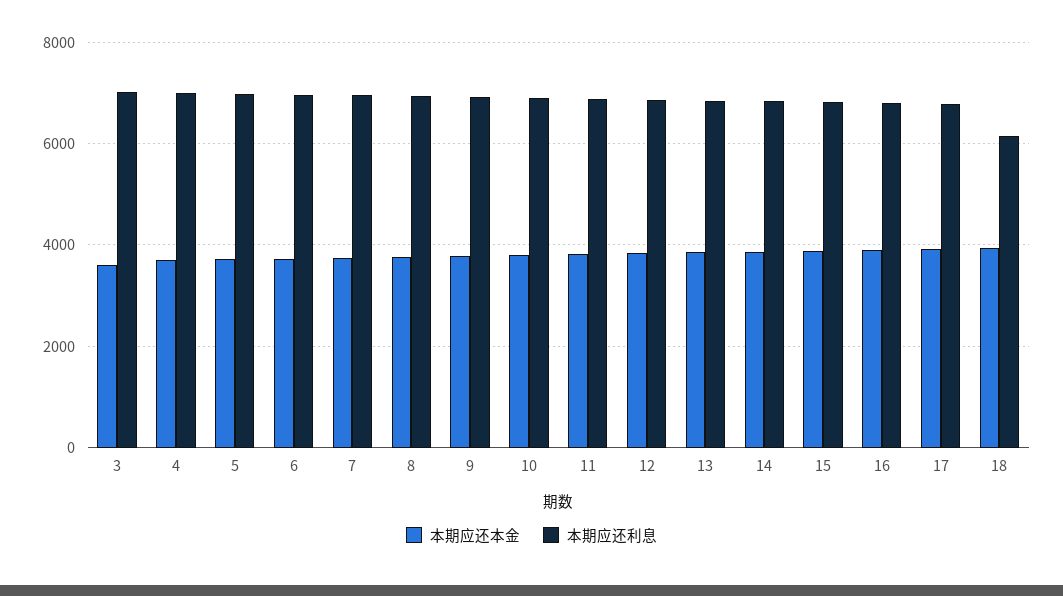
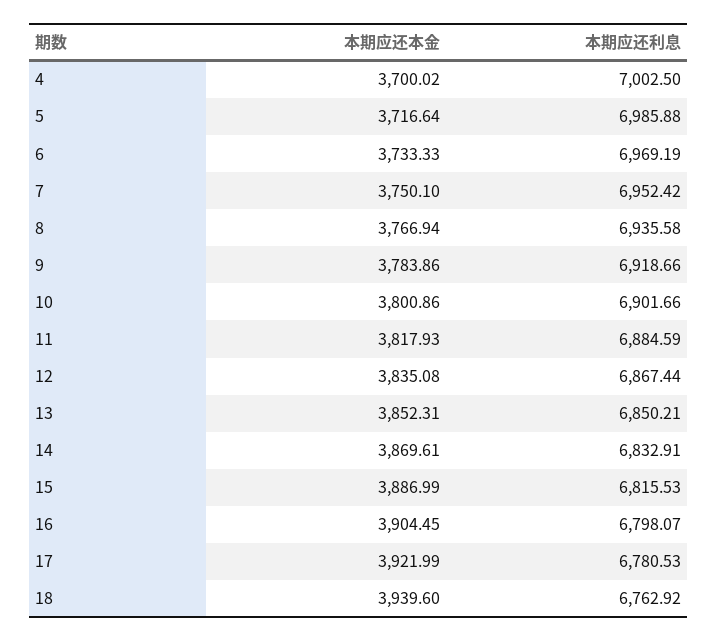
本期应还本金, 3: 3600 -> none
本期应还利息, 3: 7000 -> none
本期应还利息, 18: 6200 -> 6762.92

